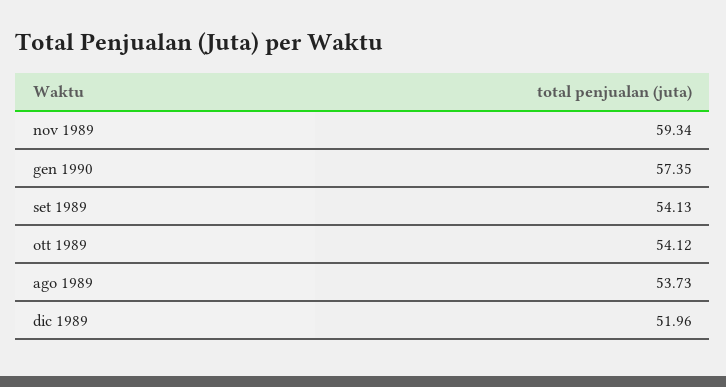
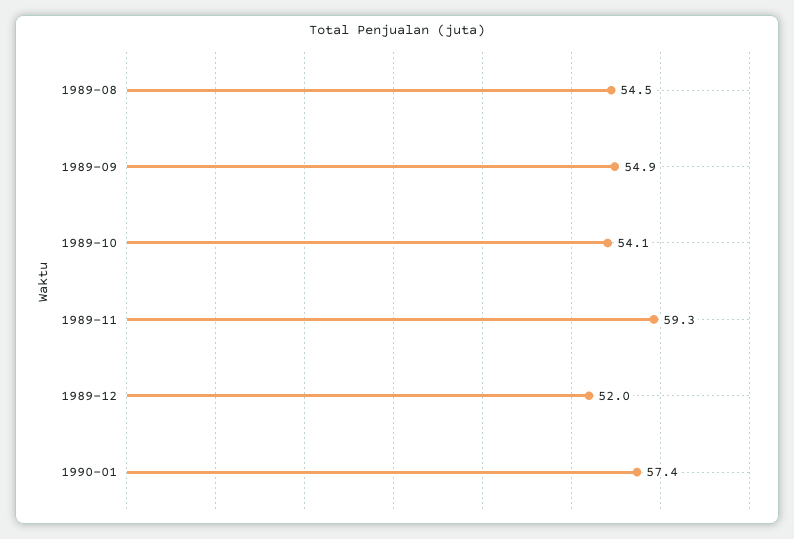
set 1989: 54.13 -> 54.9
ago 1989: 53.73 -> 54.5

